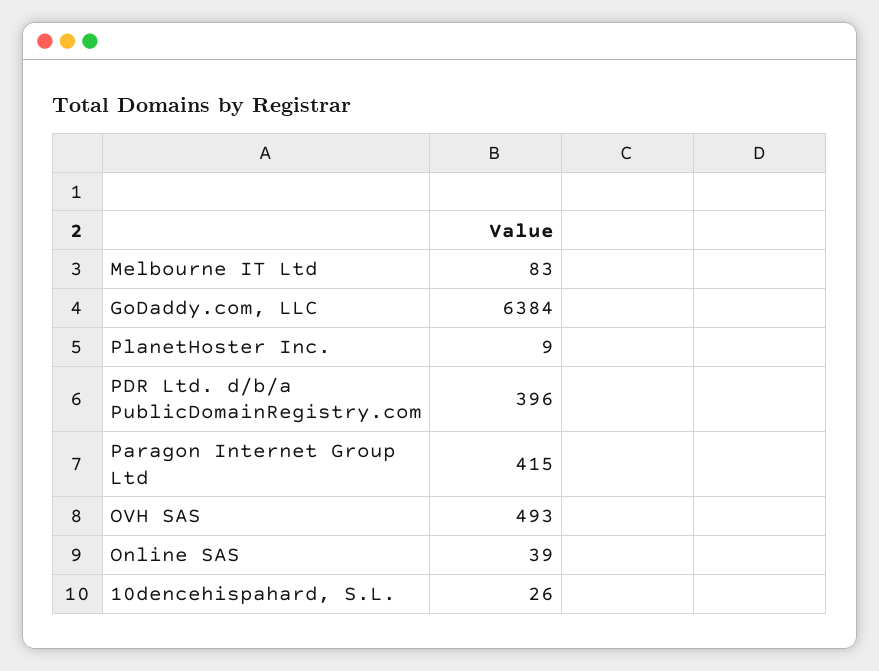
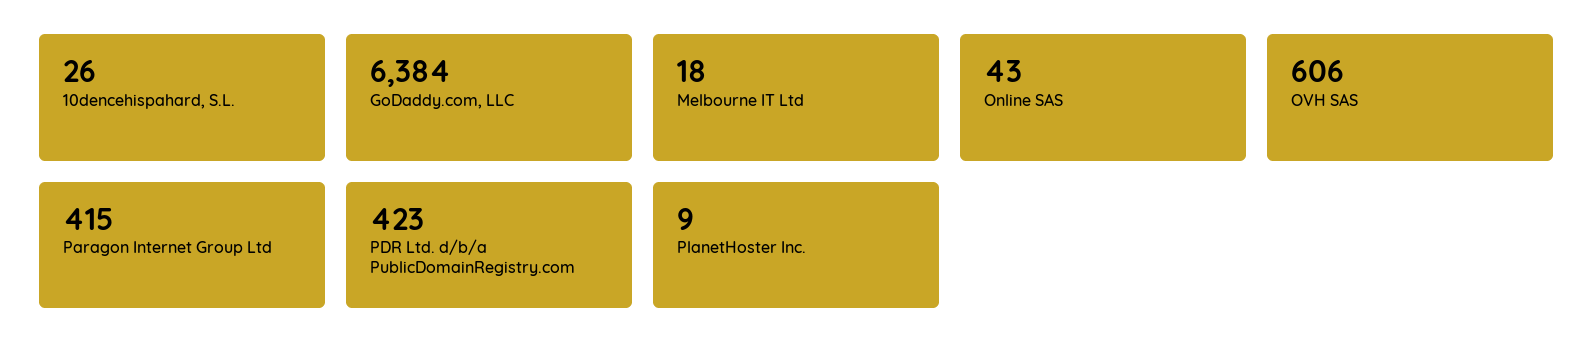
Melbourne IT Ltd: 83 -> 18
PDR Ltd. d/b/a PublicDomainRegistry.com: 396 -> 423
OVH SAS: 493 -> 606
Online SAS: 39 -> 43

